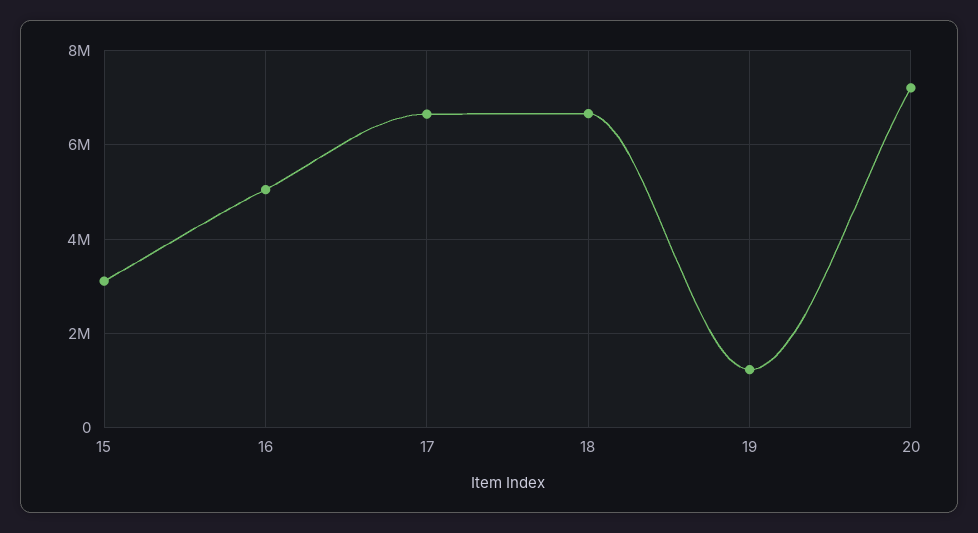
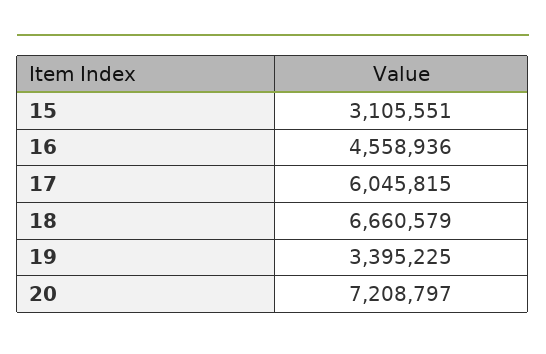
16: 5000000 -> 4558936
17: 6600000 -> 6045815
19: 1200000 -> 3395225

